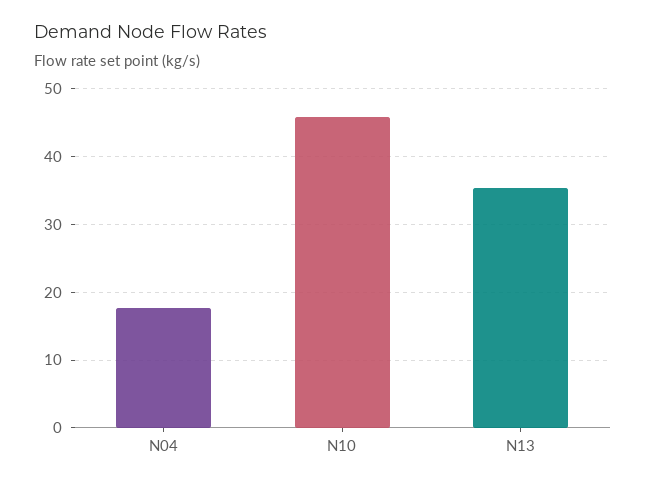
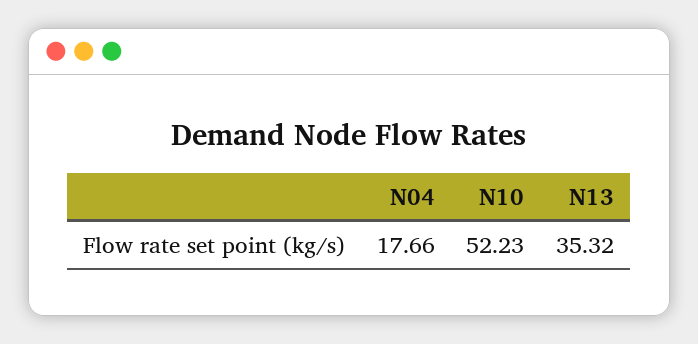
N10: 46 -> 52.23

